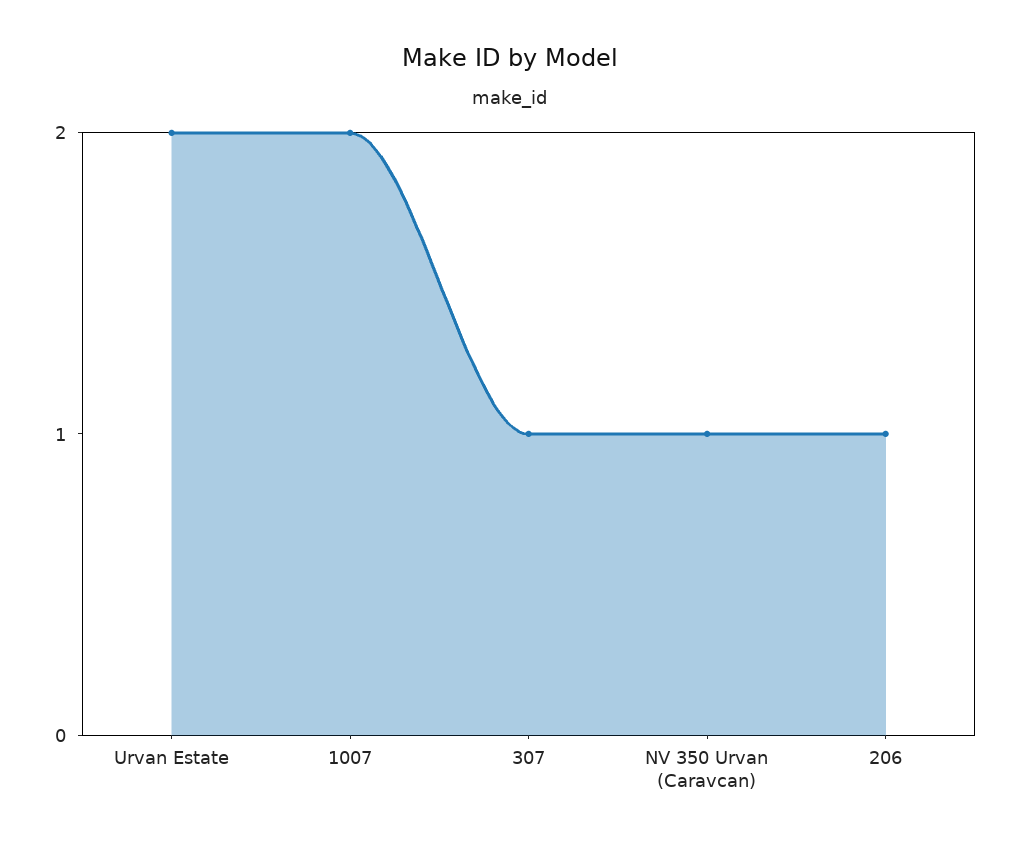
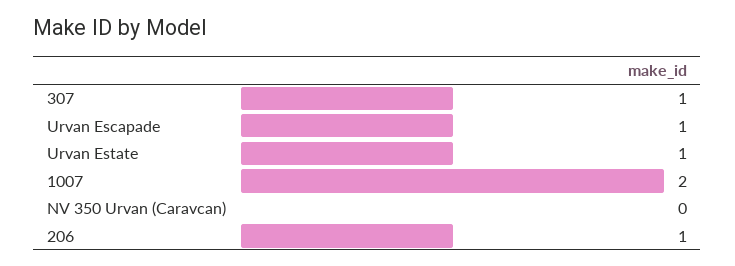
Urvan Estate: 2 -> 1
NV 350 Urvan (Caravcan): 1 -> 0
Urvan Escapade: none -> 1

